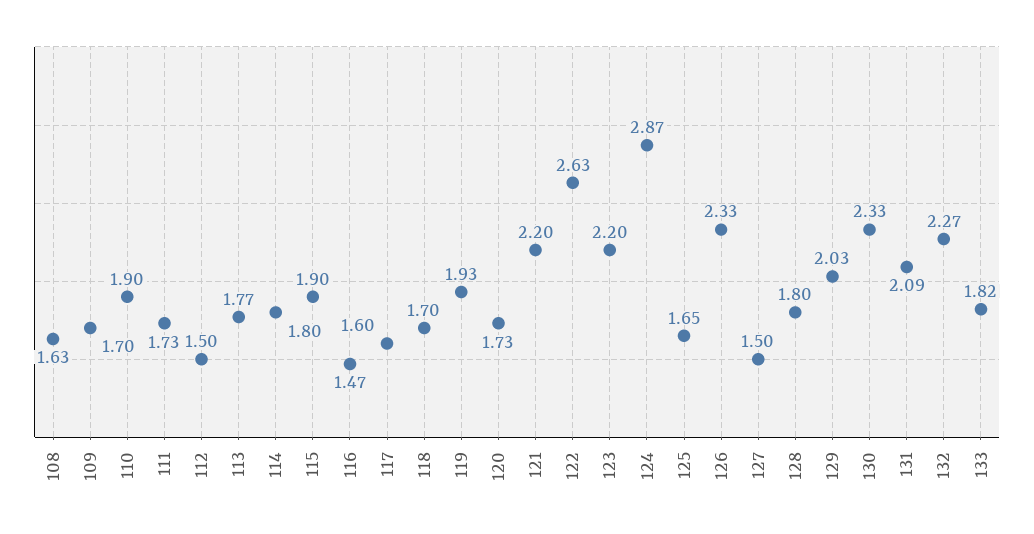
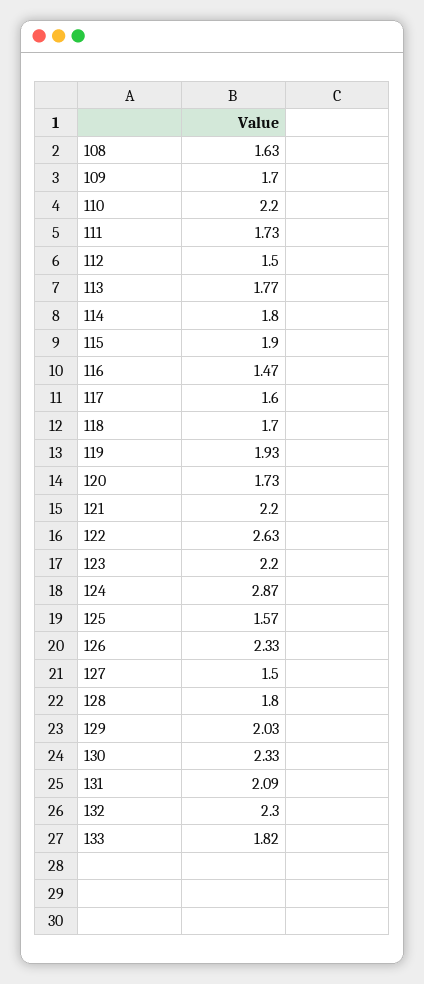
110: 1.9 -> 2.2
125: 1.65 -> 1.57
132: 2.27 -> 2.3

